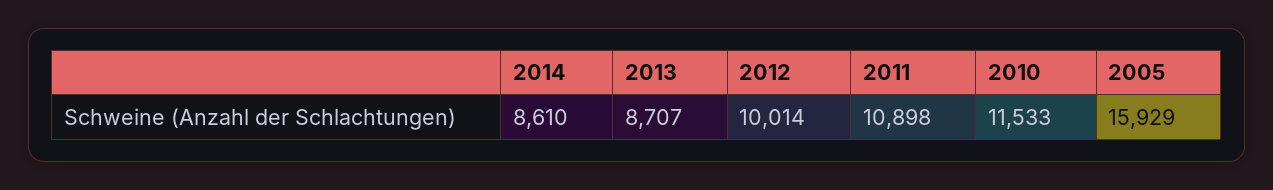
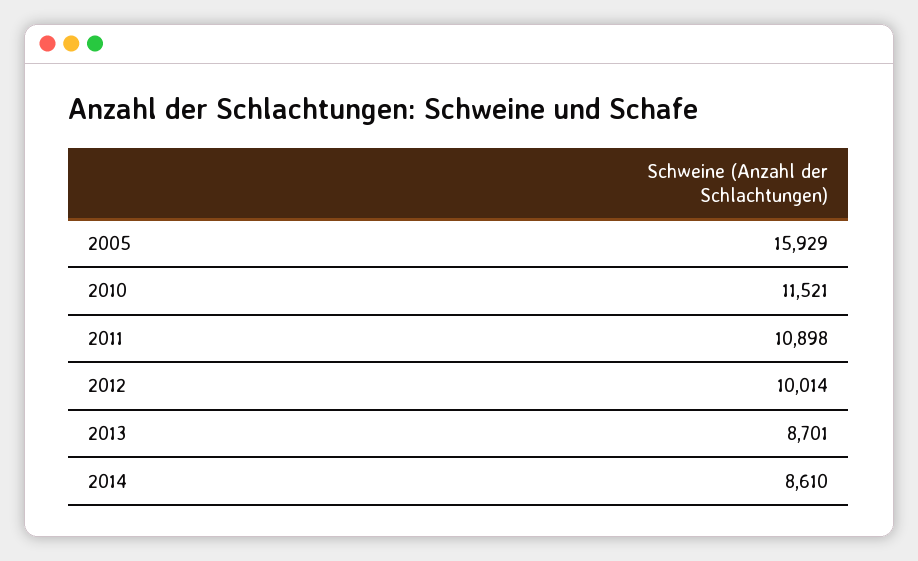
2013: 8707 -> 8701
2010: 11533 -> 11521

